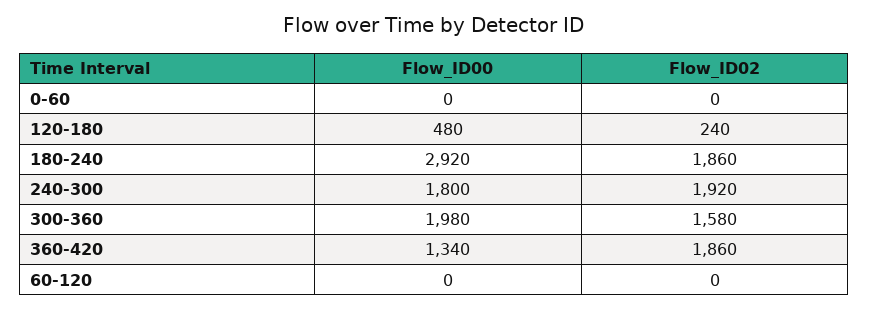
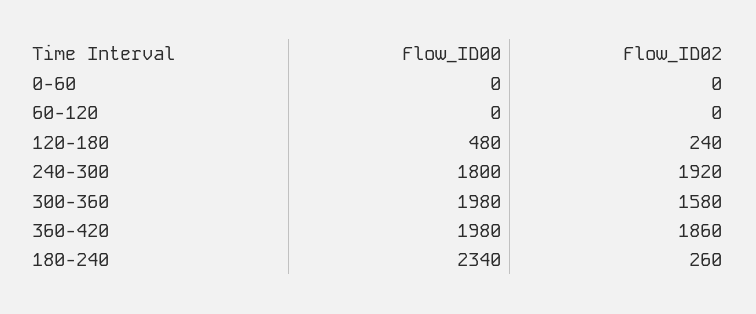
Flow_ID00, 180-240: 2920 -> 2340
Flow_ID02, 180-240: 1860 -> 260
Flow_ID00, 360-420: 1340 -> 1980

